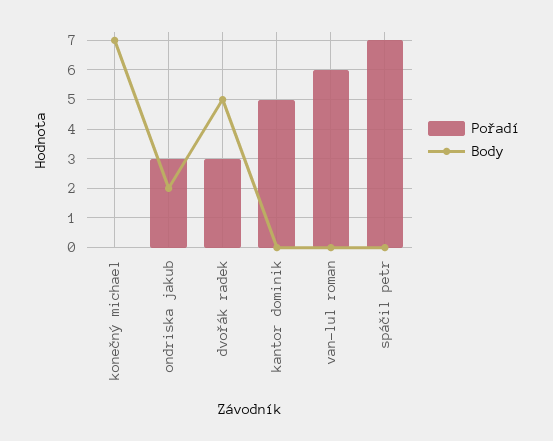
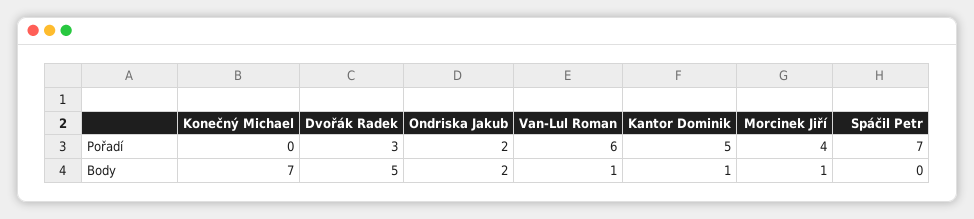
Pořadí, ondriska jakub: 3 -> 2
Body, kantor dominik: 0 -> 1
Body, van-lul roman: 0 -> 1
Pořadí, Morcinek Jiří: none -> 4
Body, Morcinek Jiří: none -> 1

